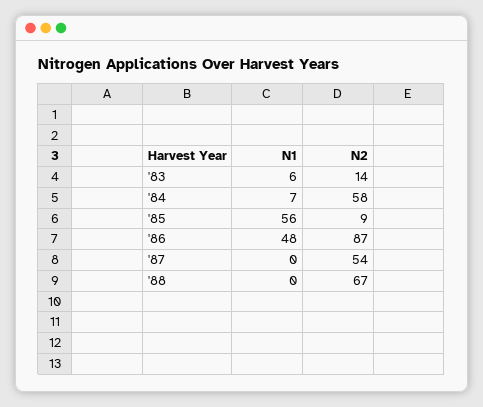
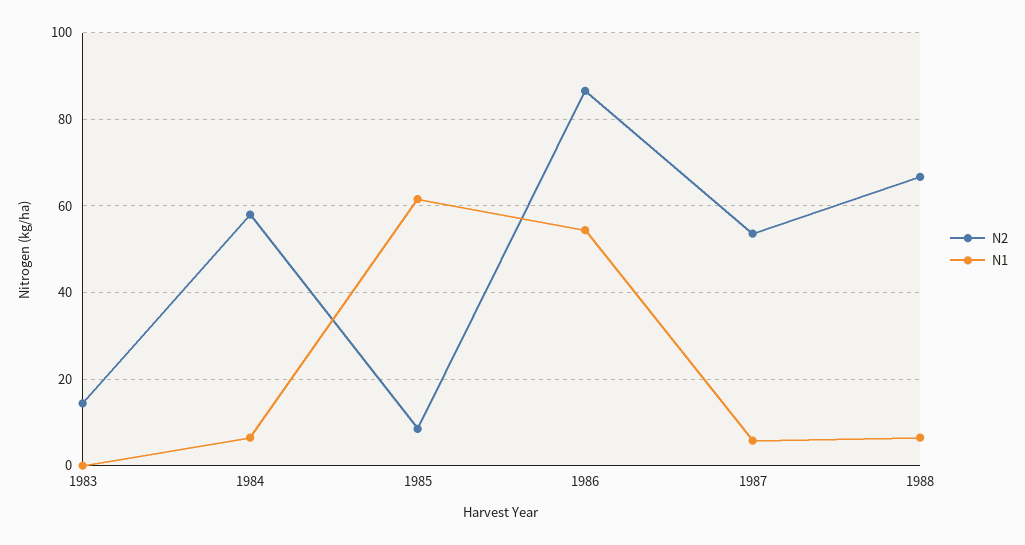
N1, '83: 6 -> 0
N1, '85: 56 -> 62
N1, '86: 48 -> 54
N1, '87: 0 -> 6
N1, '88: 0 -> 6

